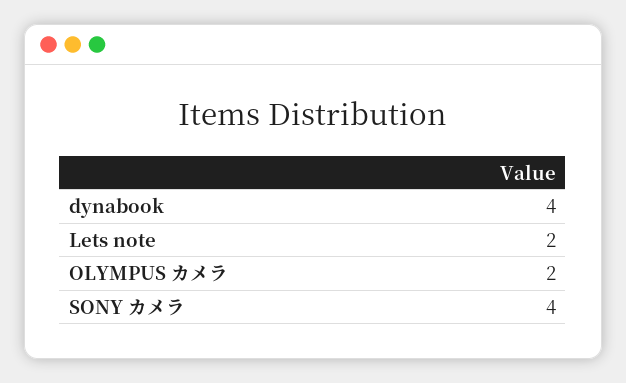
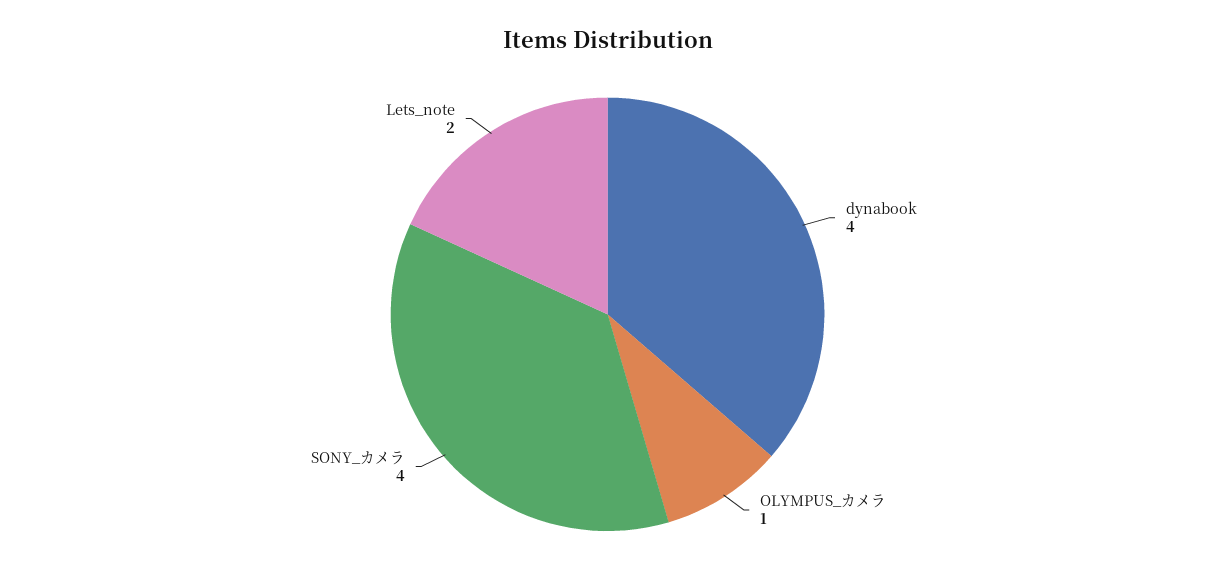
OLYMPUS カメラ: 2 -> 1

